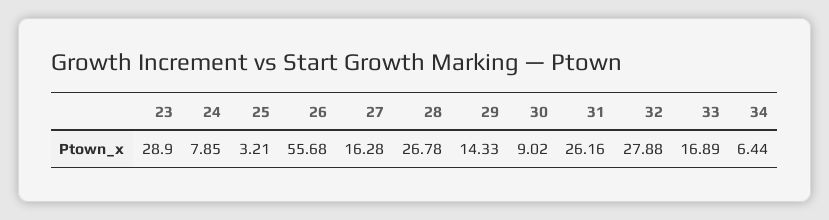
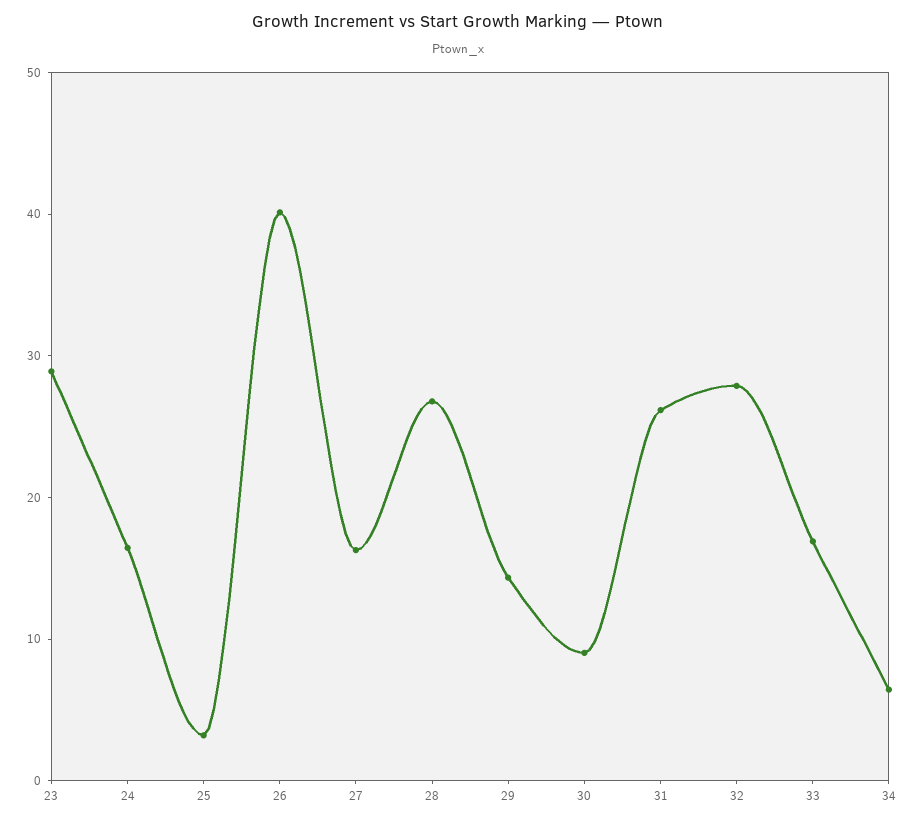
24: 7.85 -> 16
26: 55.68 -> 40

